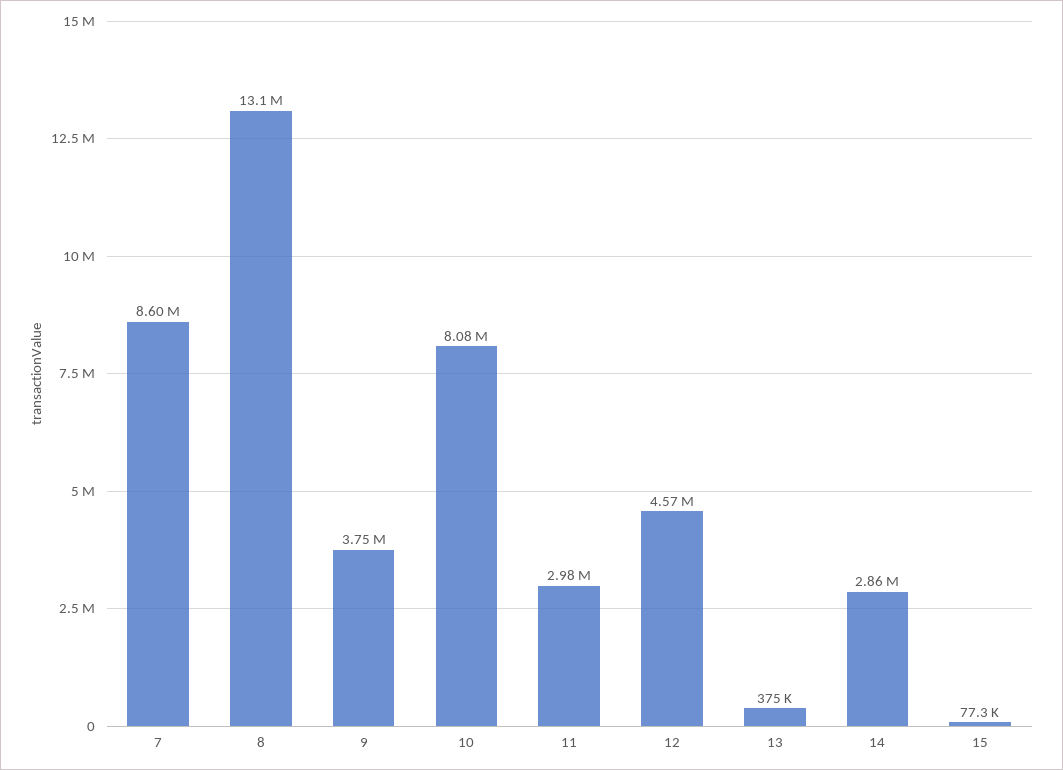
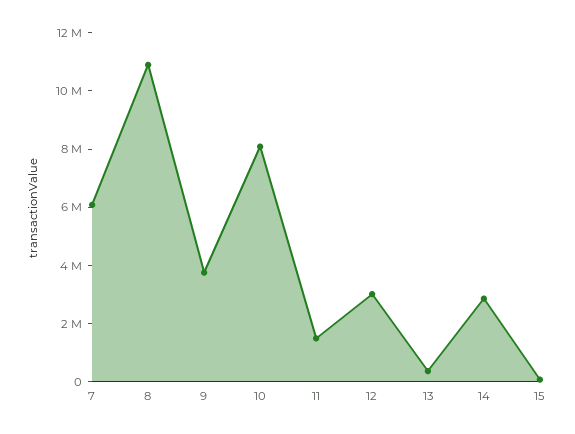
7: 8600000 -> 6000000
8: 13100000 -> 11000000
11: 2980000 -> 1500000
12: 4570000 -> 3000000

